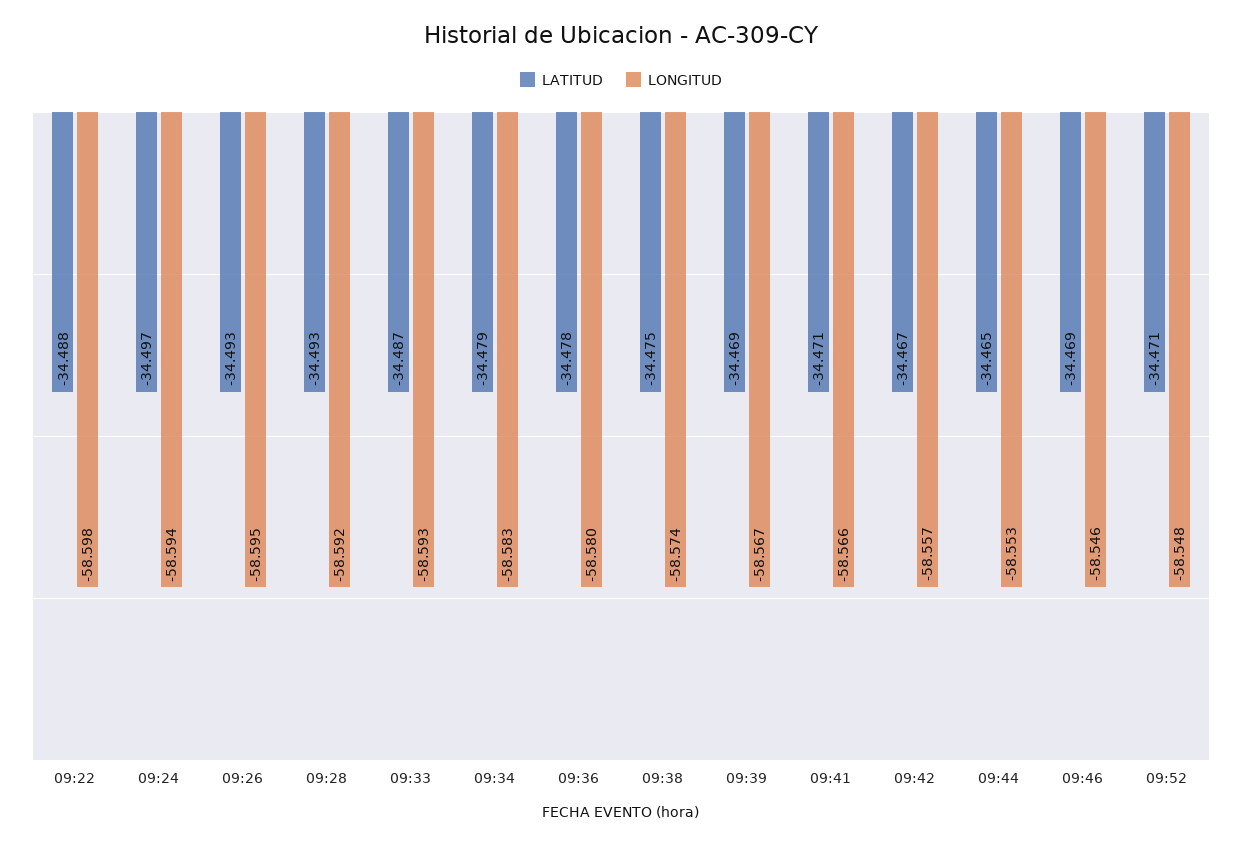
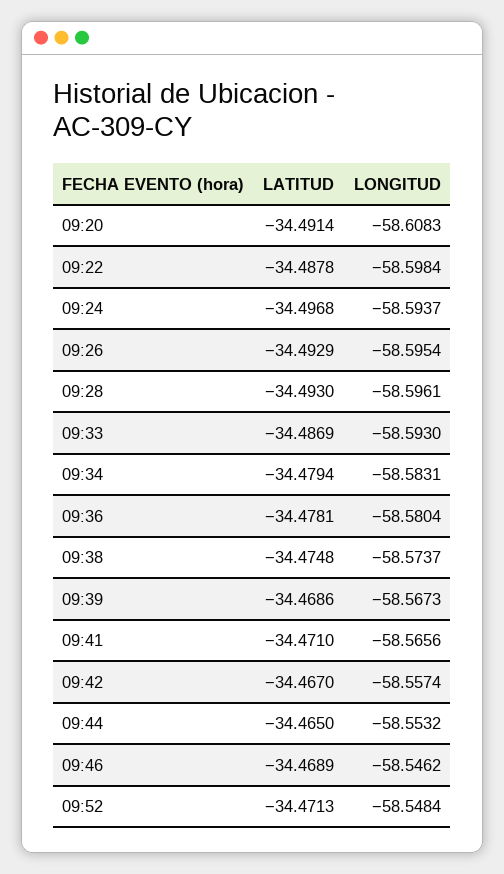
LONGITUD, 09:28: -58.592 -> -58.5961
LATITUD, 09:20: none -> -34.4914
LONGITUD, 09:20: none -> -58.6083

